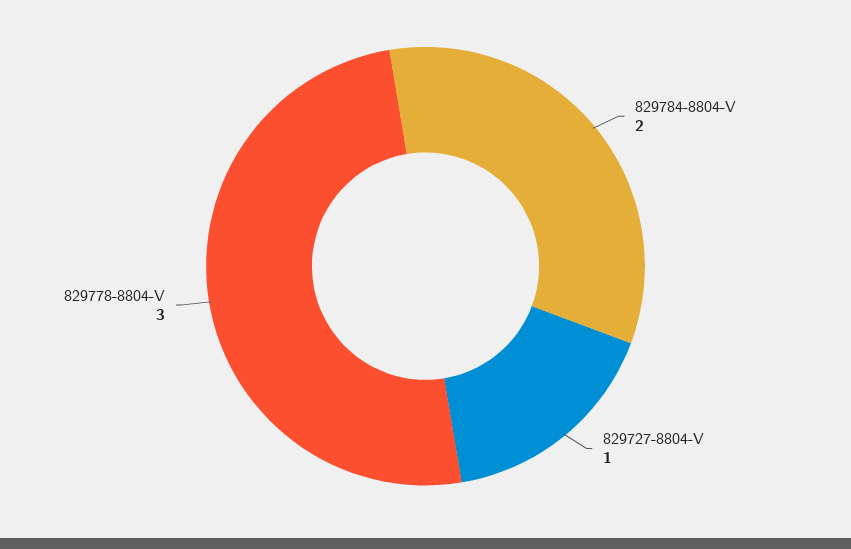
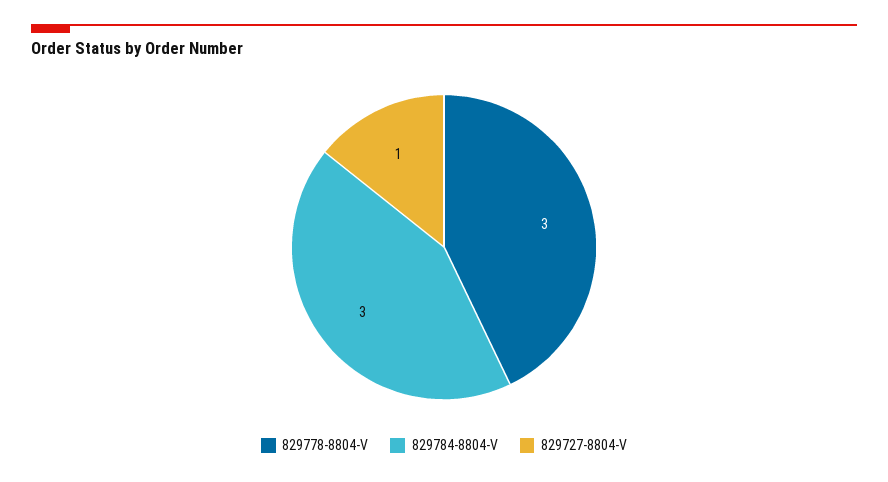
829784-8804-V: 2 -> 3

